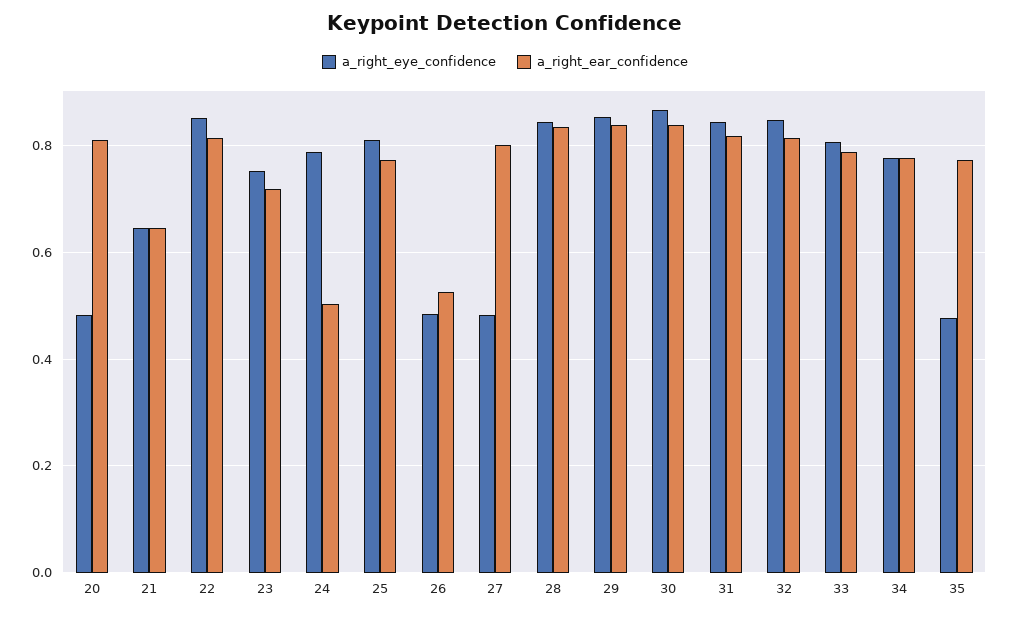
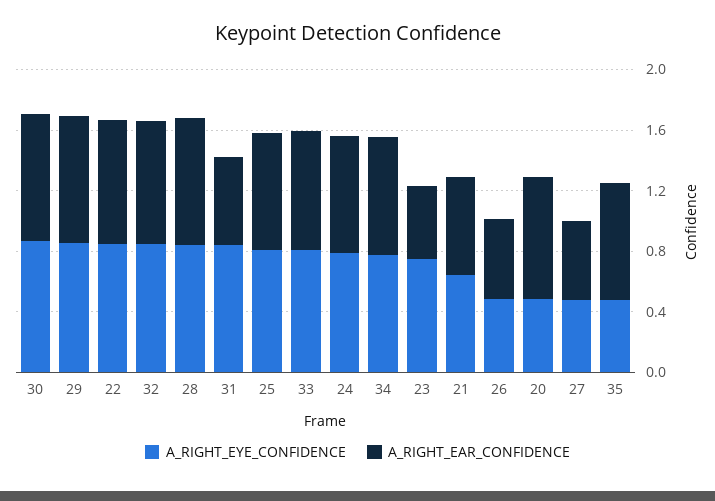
a_right_ear_confidence, 23: 0.72 -> 0.5
a_right_ear_confidence, 24: 0.5 -> 0.8
a_right_ear_confidence, 27: 0.8 -> 0.5
a_right_ear_confidence, 31: 0.82 -> 0.6

